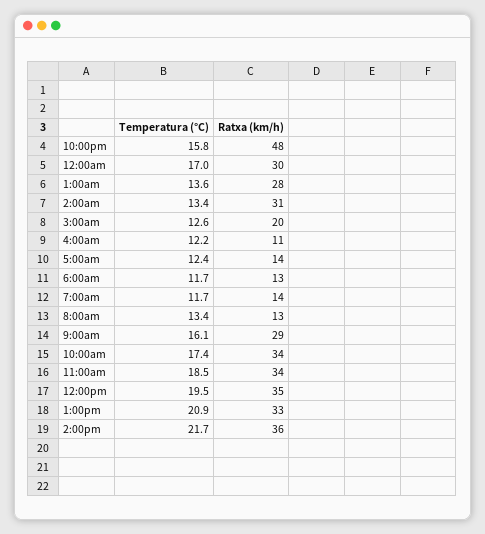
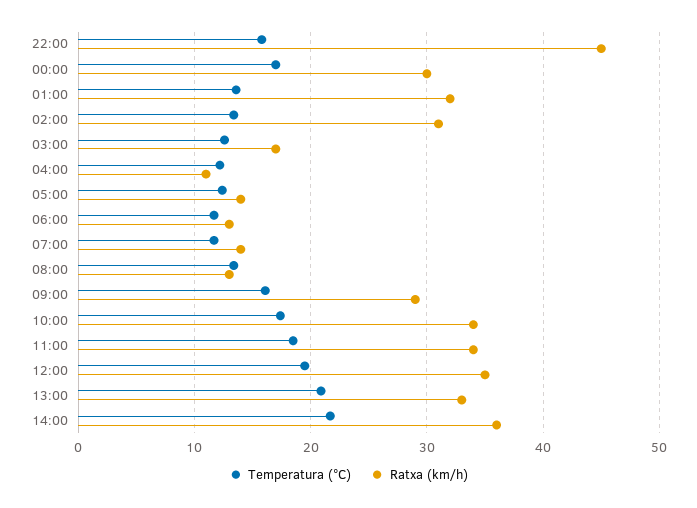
Ratxa (km/h), 10:00pm: 48 -> 45
Ratxa (km/h), 1:00am: 28 -> 32
Ratxa (km/h), 3:00am: 20 -> 17

